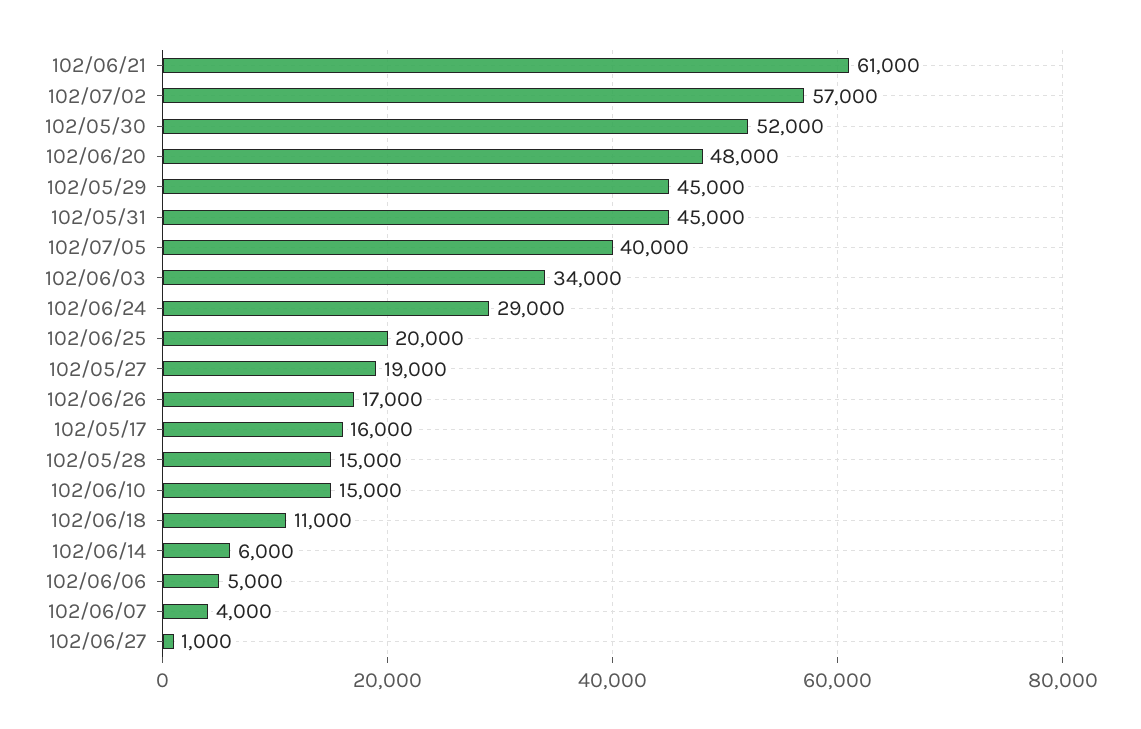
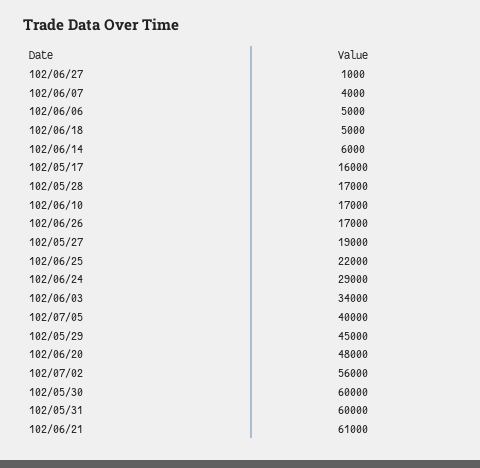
102/07/02: 57000 -> 56000
102/05/30: 52000 -> 60000
102/05/31: 45000 -> 60000
102/06/25: 20000 -> 22000
102/05/28: 15000 -> 17000
102/06/10: 15000 -> 17000
102/06/18: 11000 -> 5000

